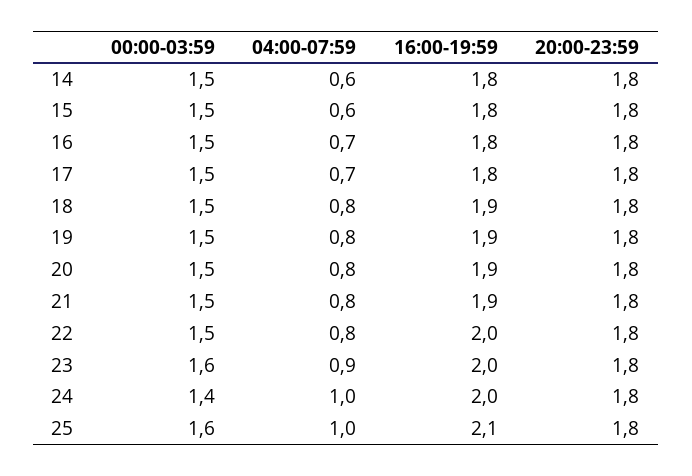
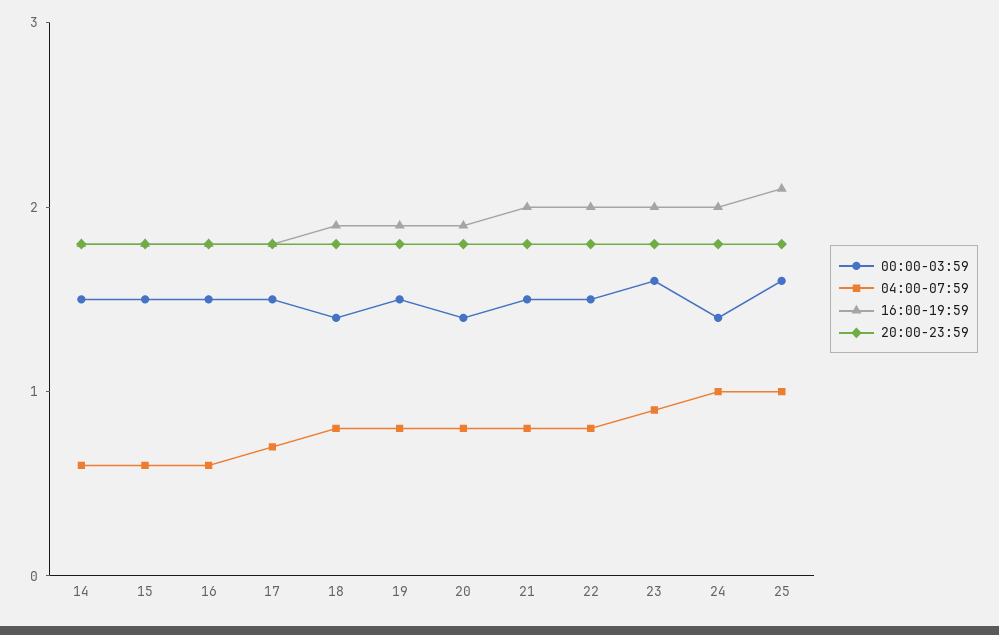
04:00-07:59, 16: 0.7 -> 0.6
00:00-03:59, 18: 1.5 -> 1.4
00:00-03:59, 20: 1.5 -> 1.4
16:00-19:59, 21: 1.9 -> 2

